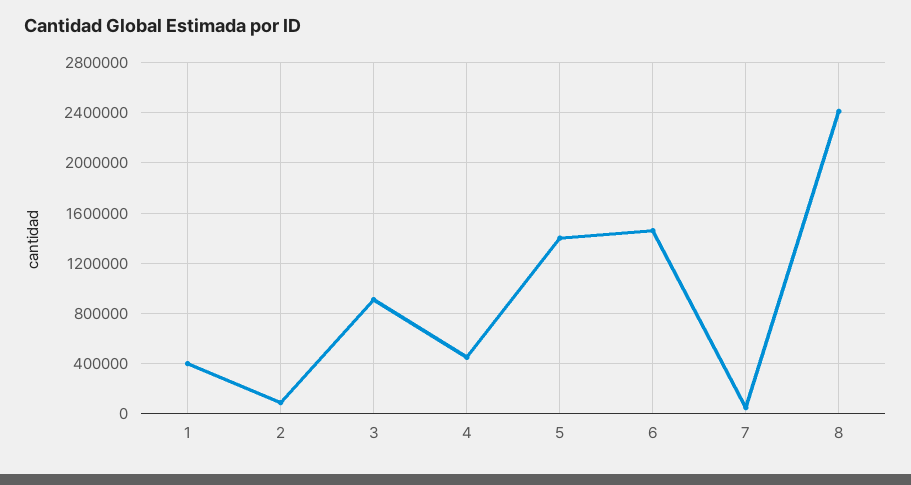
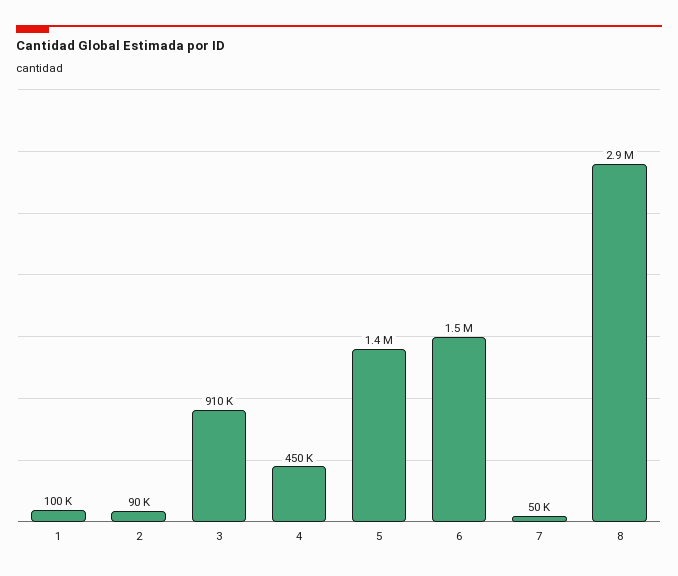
1: 400000 -> 100000
8: 2400000 -> 2900000

